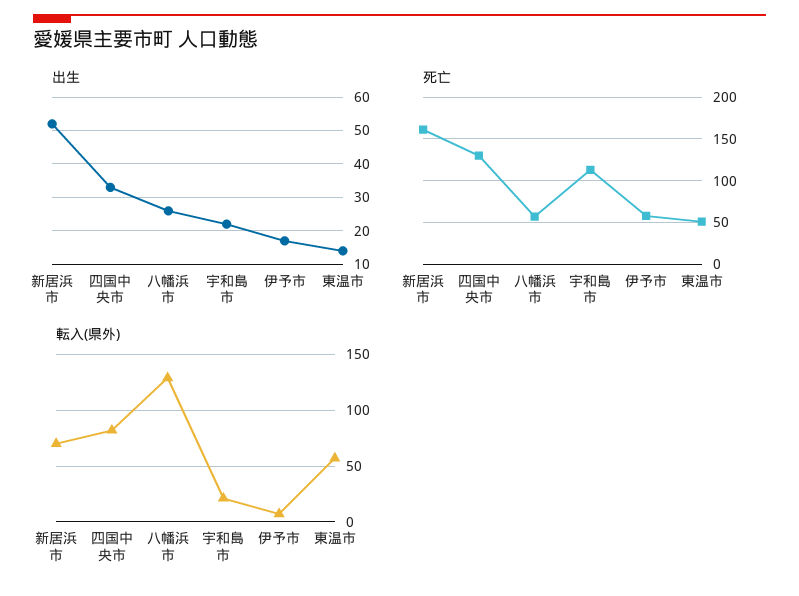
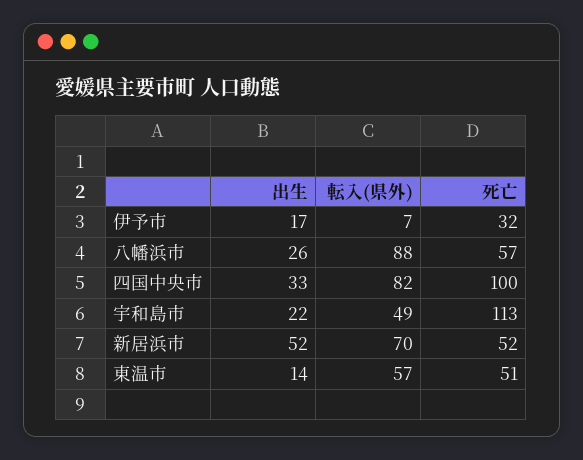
死亡, 新居浜市: 160 -> 52
死亡, 四国中央市: 130 -> 100
死亡, 伊予市: 60 -> 32
転入(県外), 八幡浜市: 130 -> 88
転入(県外), 宇和島市: 20 -> 49

